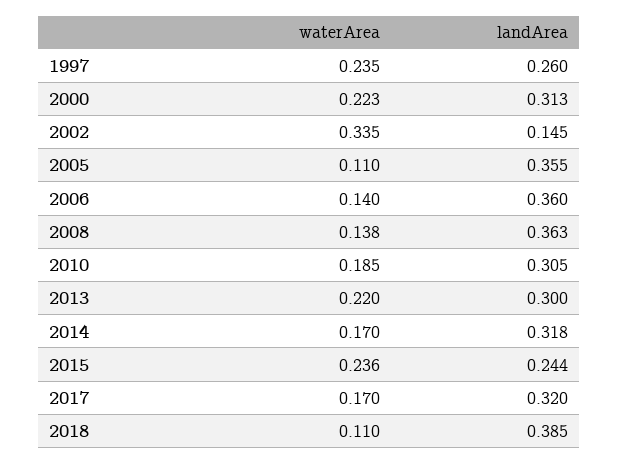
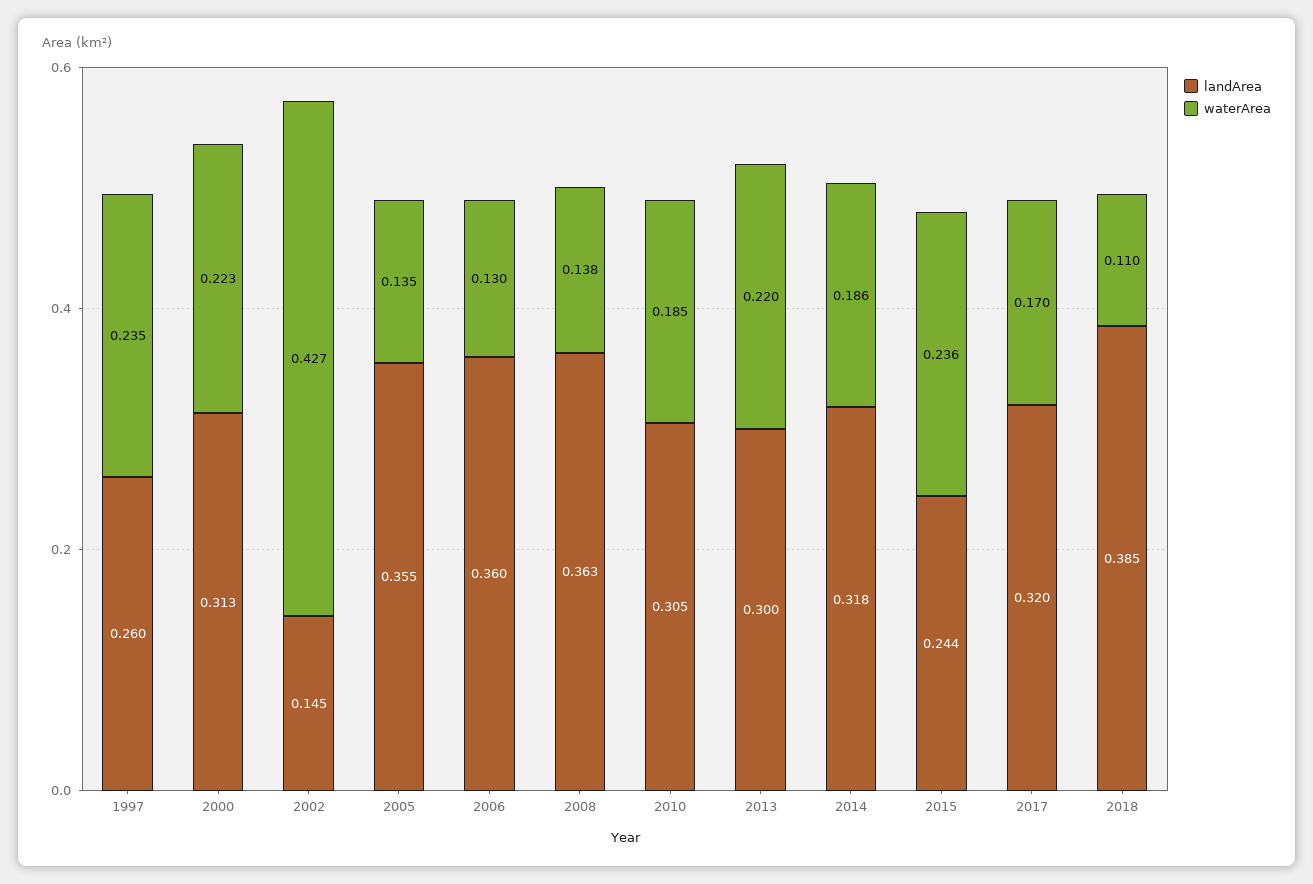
waterArea, 2002: 0.335 -> 0.427
waterArea, 2005: 0.11 -> 0.135
waterArea, 2006: 0.14 -> 0.13
waterArea, 2014: 0.17 -> 0.186

